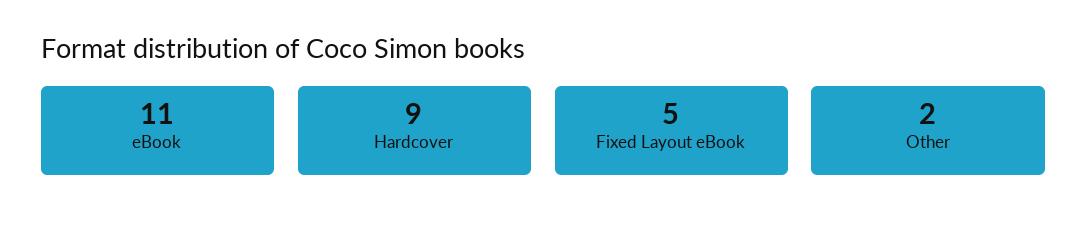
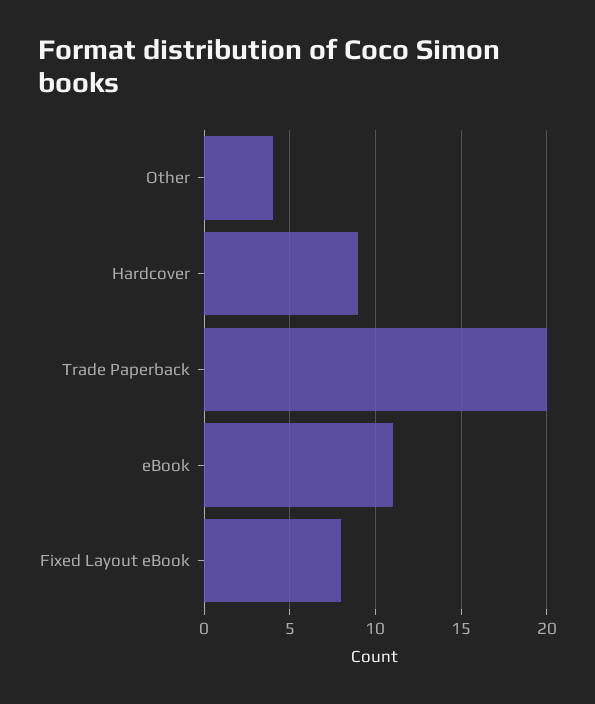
Fixed Layout eBook: 5 -> 8
Other: 2 -> 4
Trade Paperback: none -> 20

